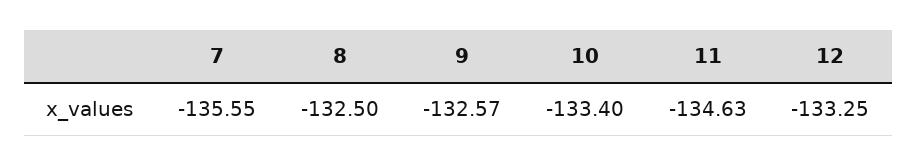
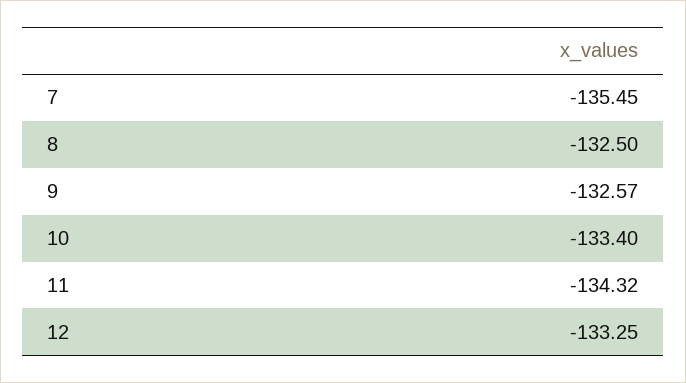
7: -135.55 -> -135.45
11: -134.63 -> -134.32

